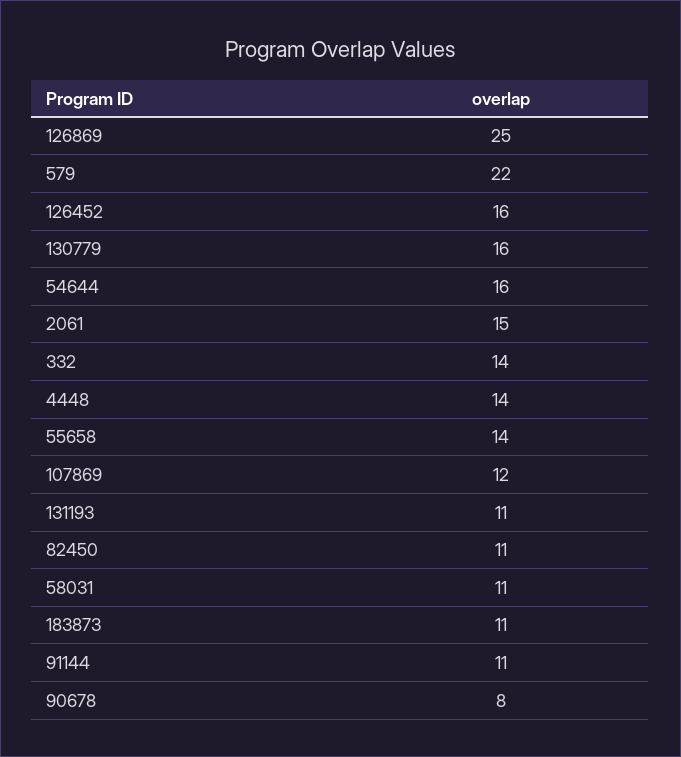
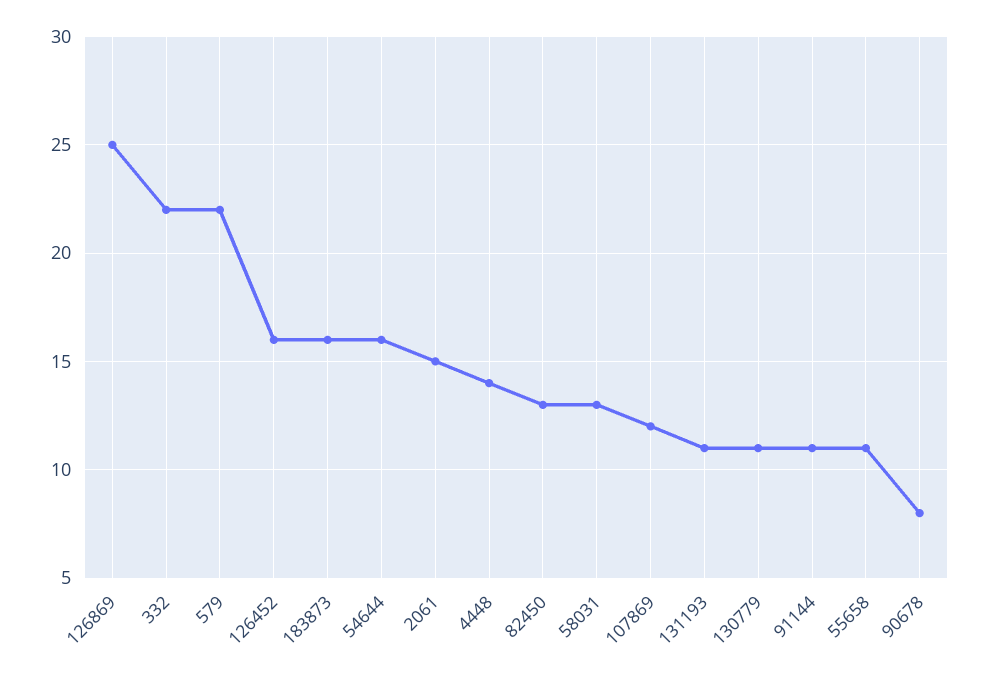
130779: 16 -> 11
332: 14 -> 22
55658: 14 -> 11
82450: 11 -> 13
58031: 11 -> 13
183873: 11 -> 16

